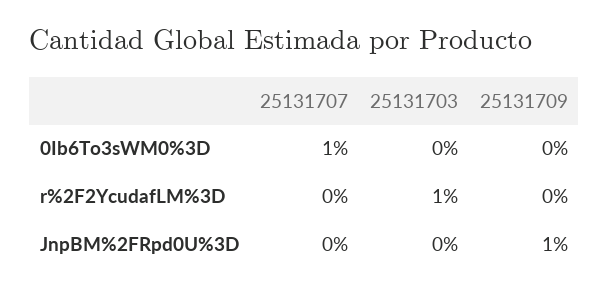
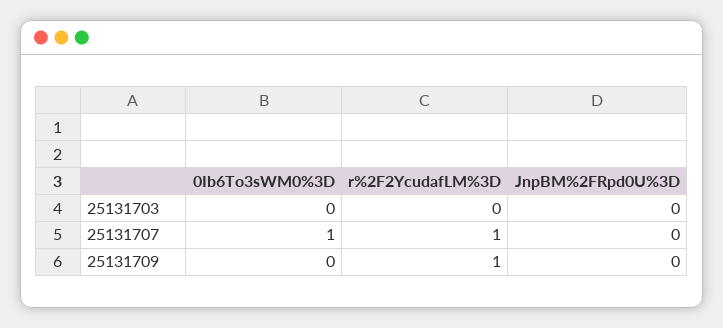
25131707, r%2F2YcudafLM%3D: 0 -> 1
25131703, r%2F2YcudafLM%3D: 1 -> 0
25131709, r%2F2YcudafLM%3D: 0 -> 1
25131709, JnpBM%2FRpd0U%3D: 1 -> 0

